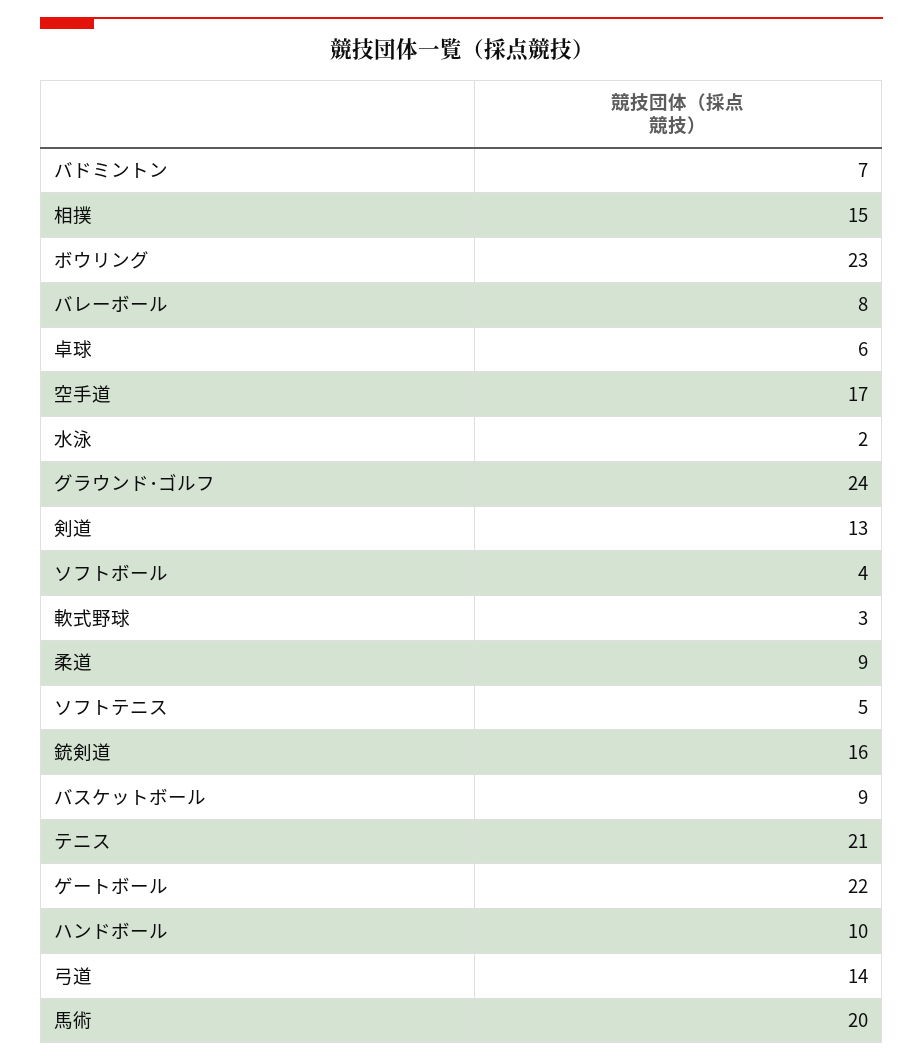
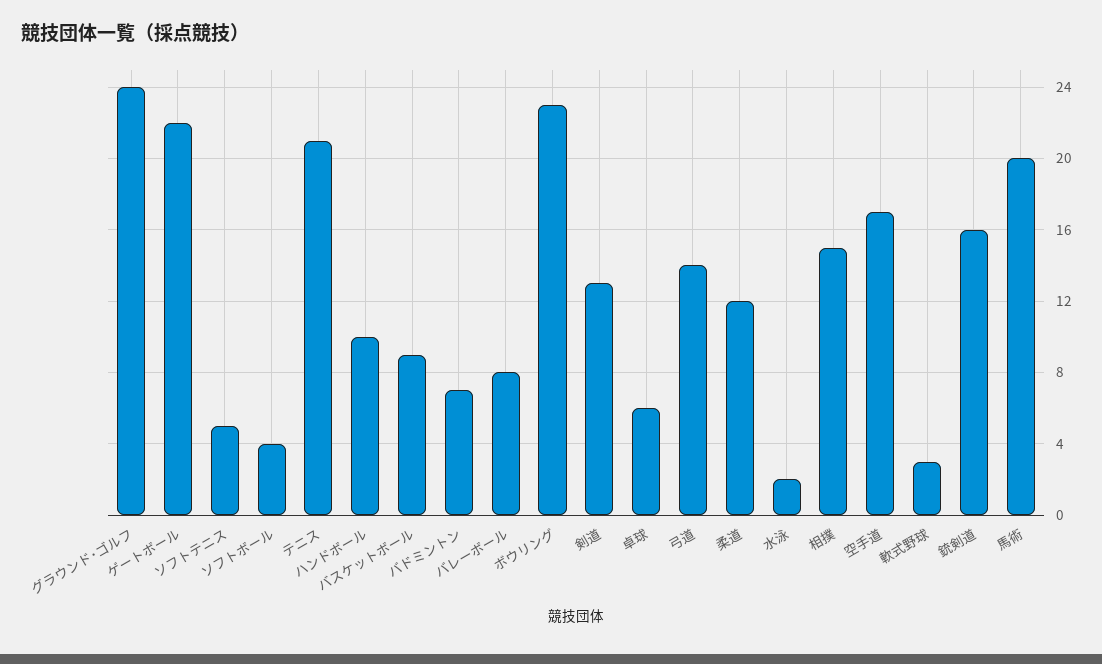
柔道: 9 -> 12

